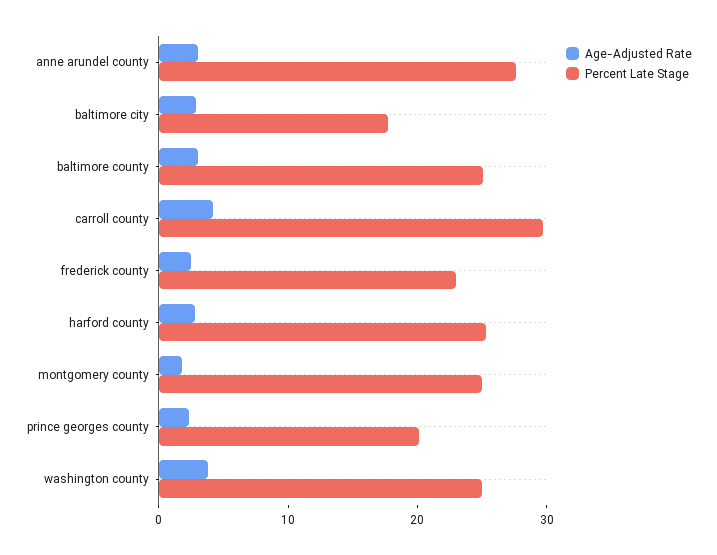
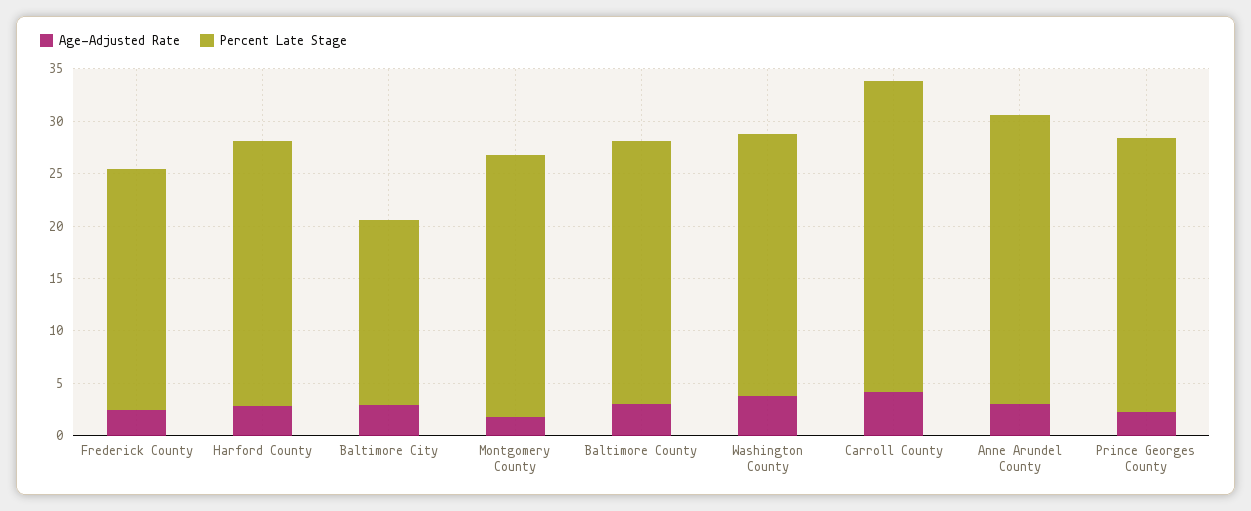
Percent Late Stage, prince georges county: 20 -> 26

